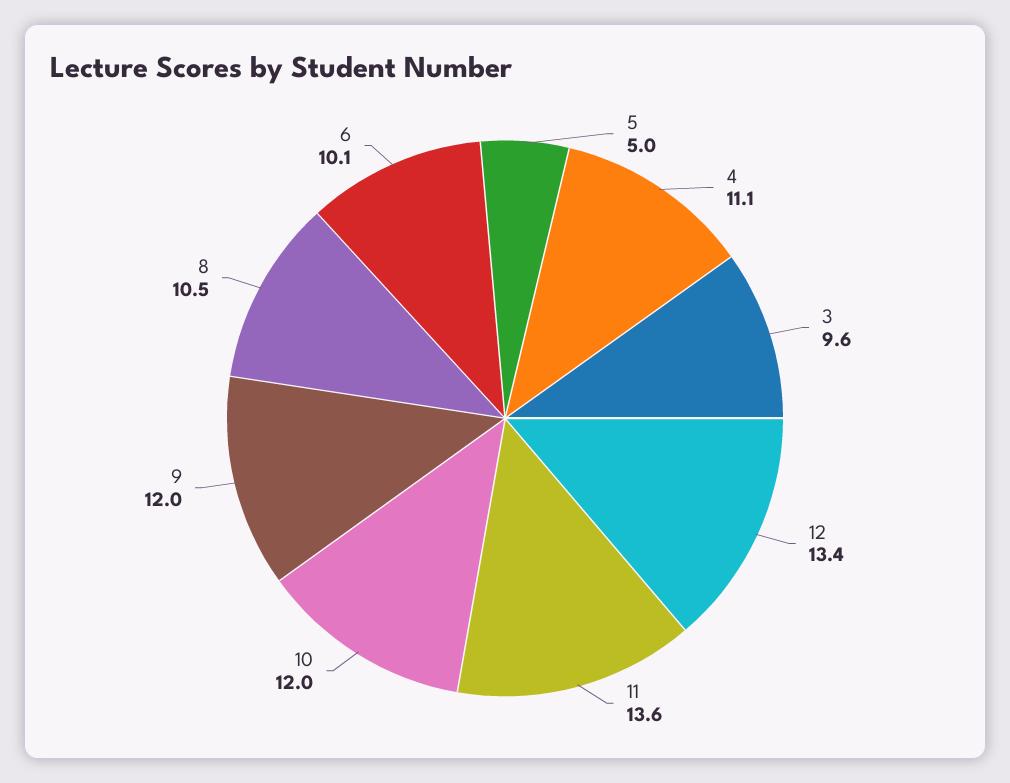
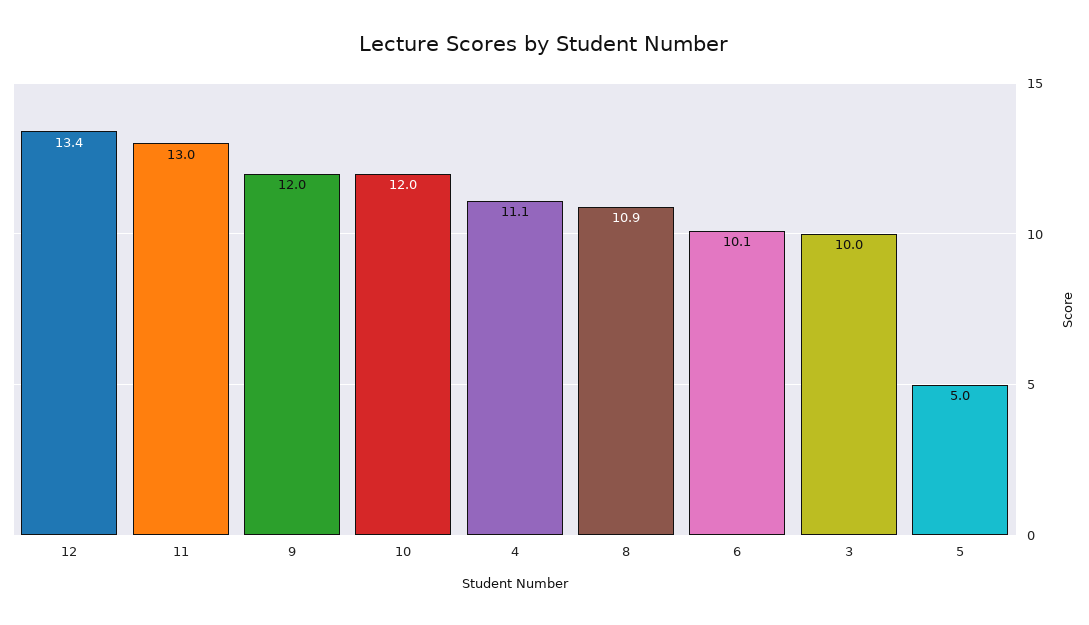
3: 9.6 -> 10
11: 13.6 -> 13
8: 10.5 -> 10.9

